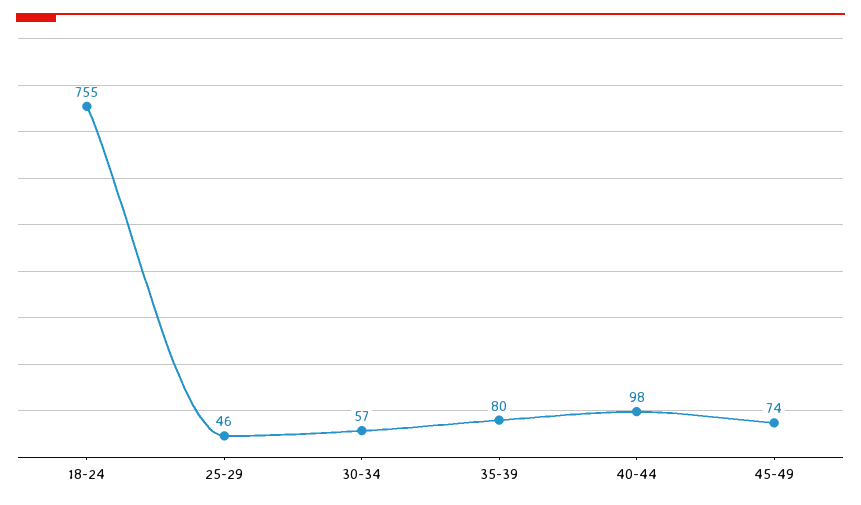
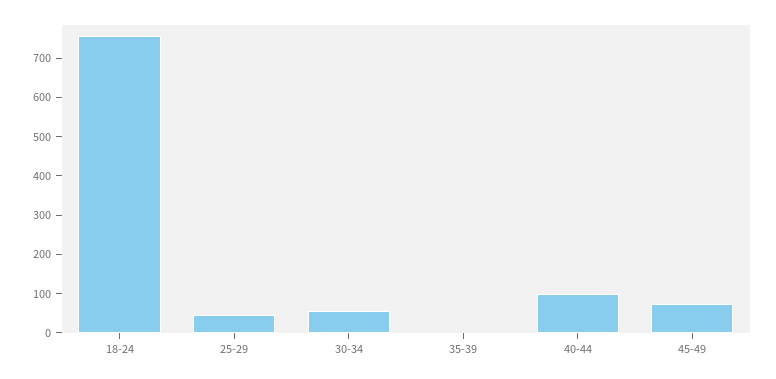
35-39: 80 -> 0

